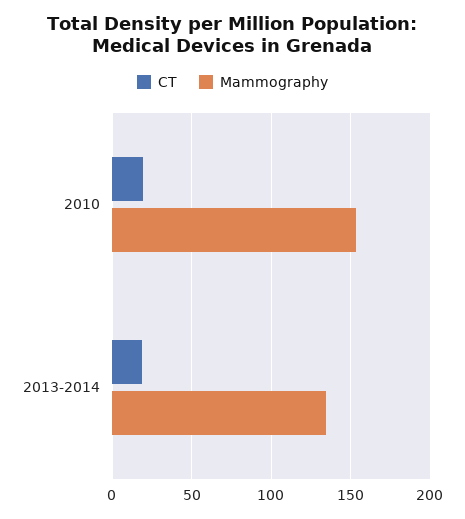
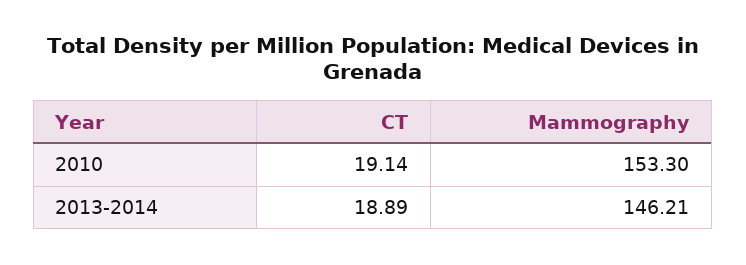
Mammography, 2013-2014: 135 -> 146.21

